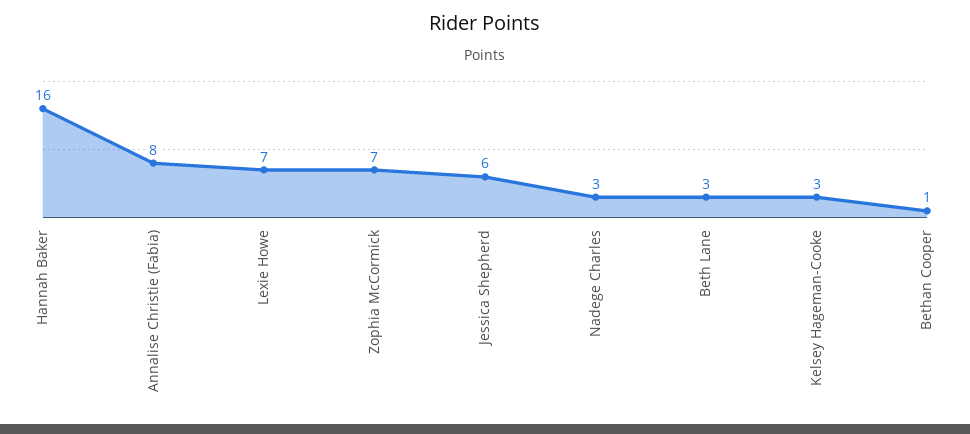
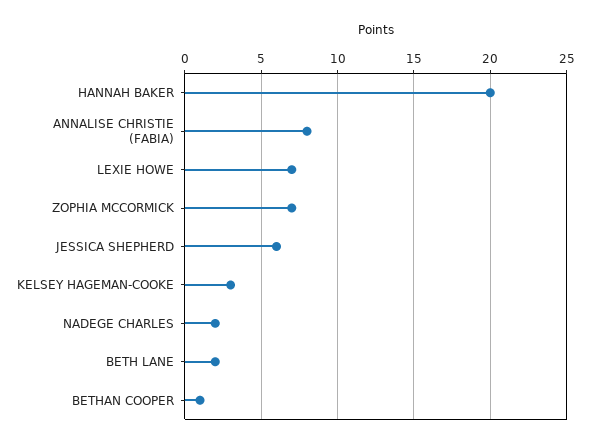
Hannah Baker: 16 -> 20
Nadege Charles: 3 -> 2
Beth Lane: 3 -> 2

